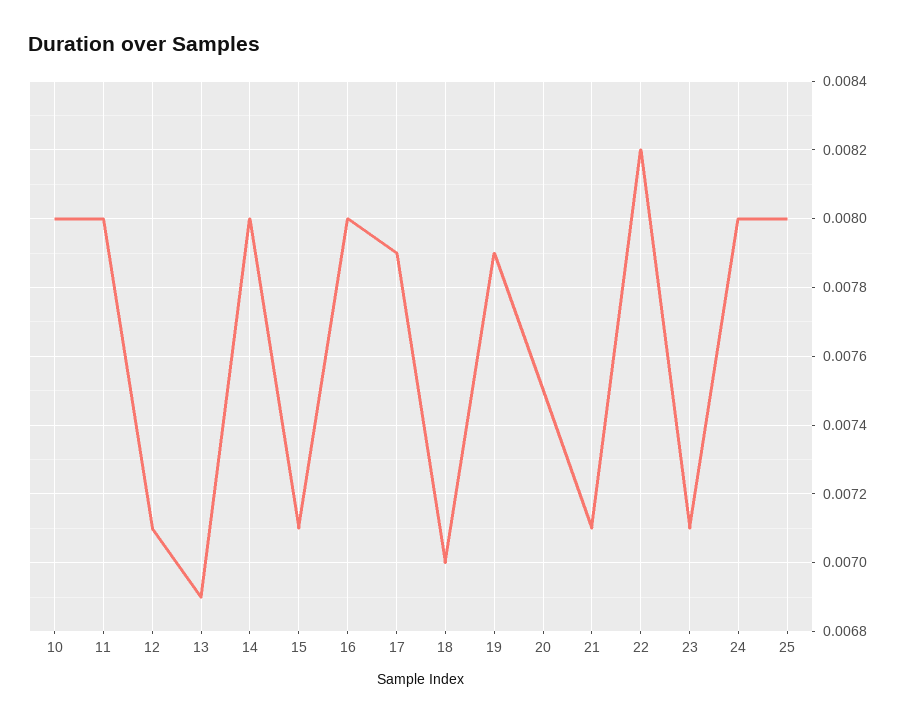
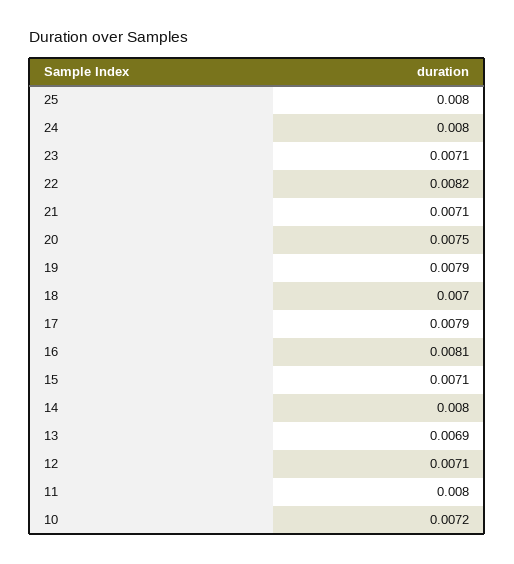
10: 0.008 -> 0.0072
16: 0.008 -> 0.0081

